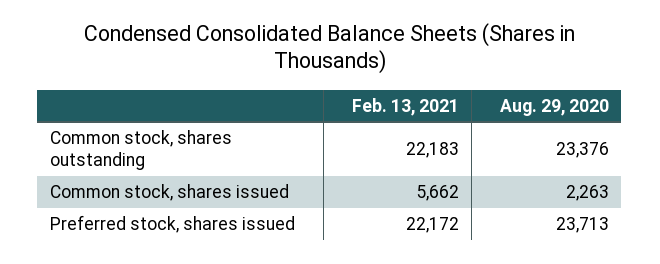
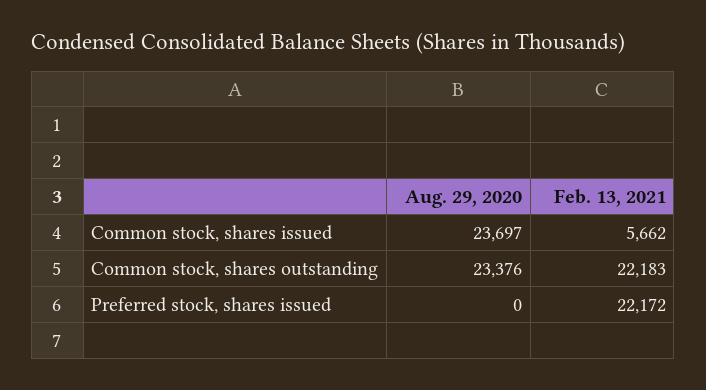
Aug. 29, 2020, Common stock, shares issued: 2263 -> 23697
Aug. 29, 2020, Preferred stock, shares issued: 23713 -> 0

